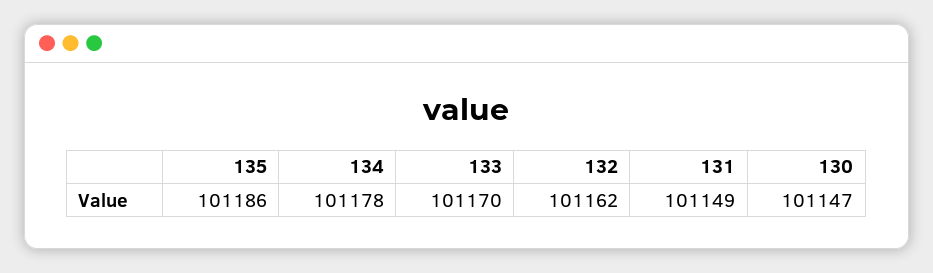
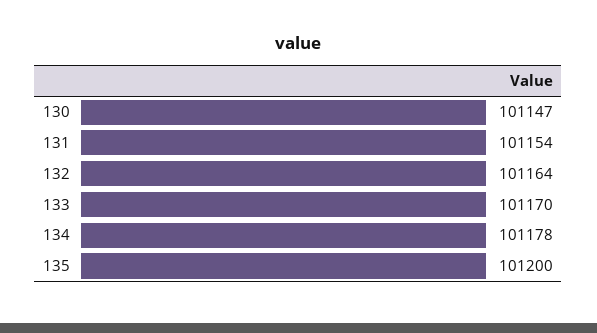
135: 101186 -> 101200
132: 101162 -> 101164
131: 101149 -> 101154

